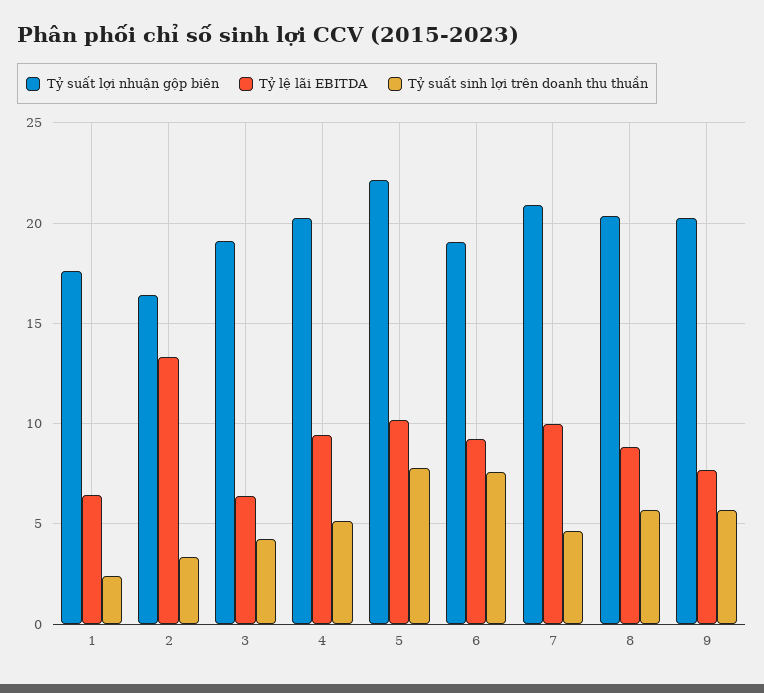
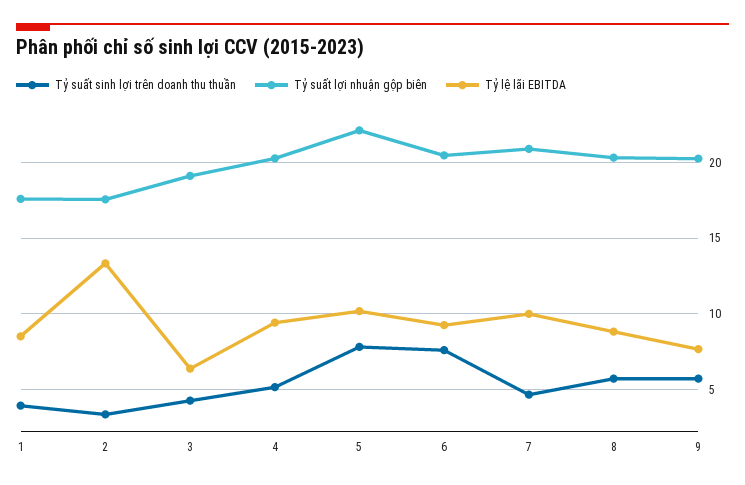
Tỷ lệ lãi EBITDA, 1: 6.5 -> 8.5
Tỷ suất sinh lợi trên doanh thu thuần, 1: 2.5 -> 4
Tỷ suất lợi nhuận gộp biên, 2: 16.5 -> 17.5
Tỷ suất lợi nhuận gộp biên, 6: 19 -> 20.5

